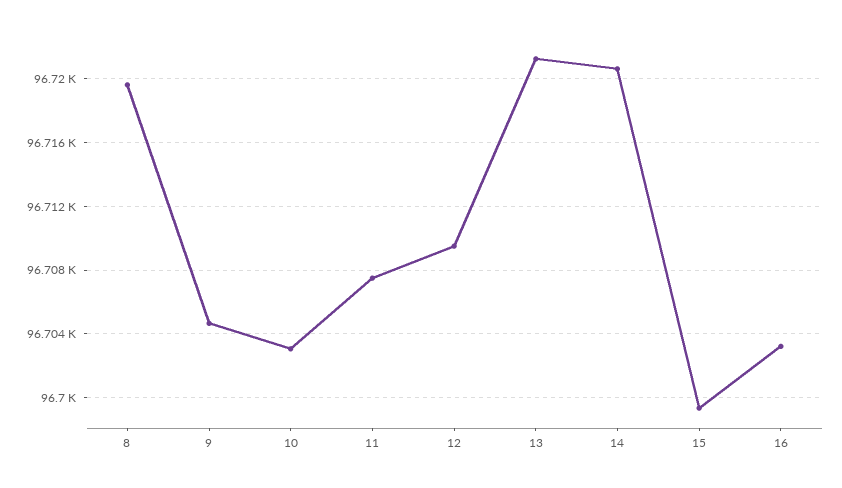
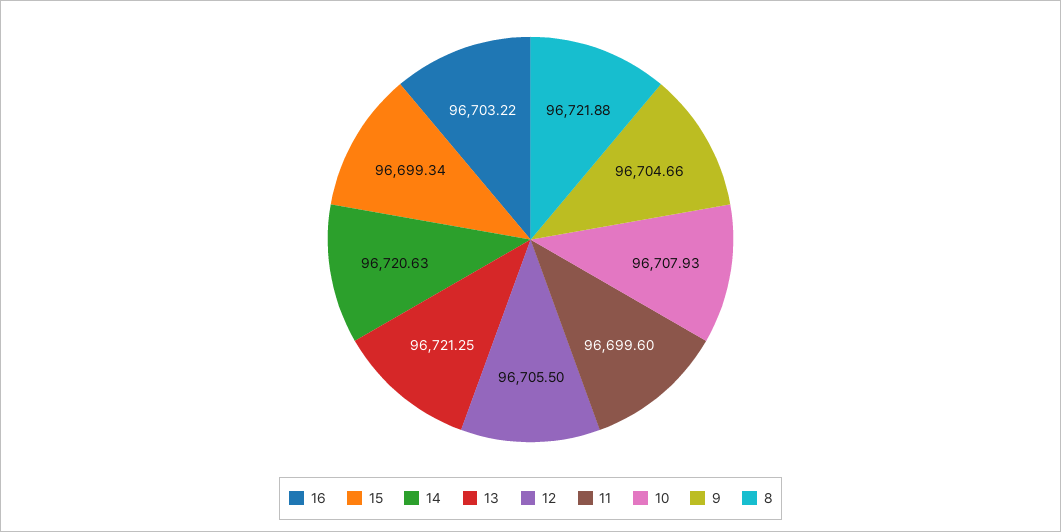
8: 96719.5 -> 96721.88
10: 96703 -> 96707.93
11: 96707.5 -> 96699.6
12: 96709.5 -> 96705.5

